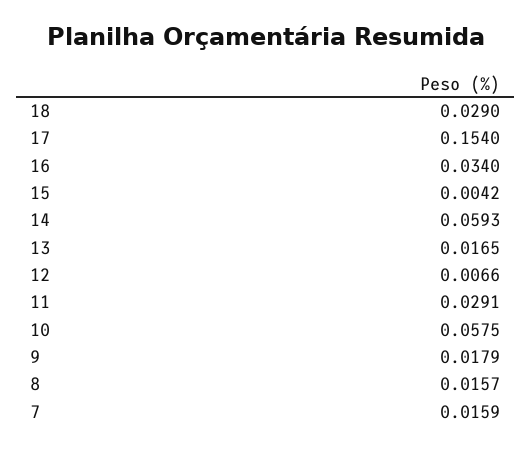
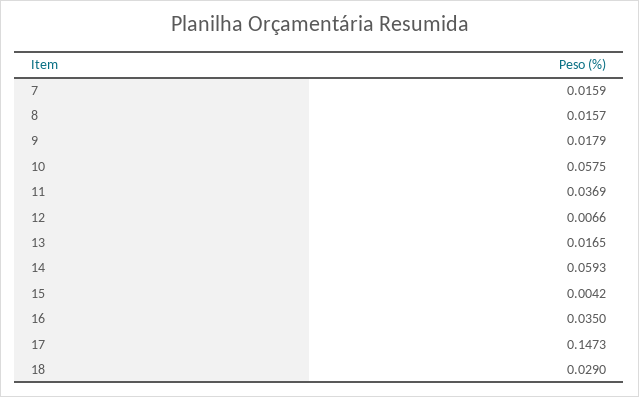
17: 0.154 -> 0.1473
16: 0.034 -> 0.035
11: 0.0291 -> 0.0369

